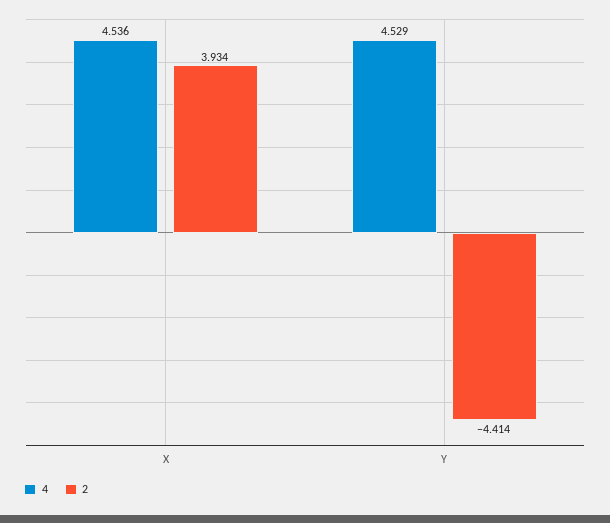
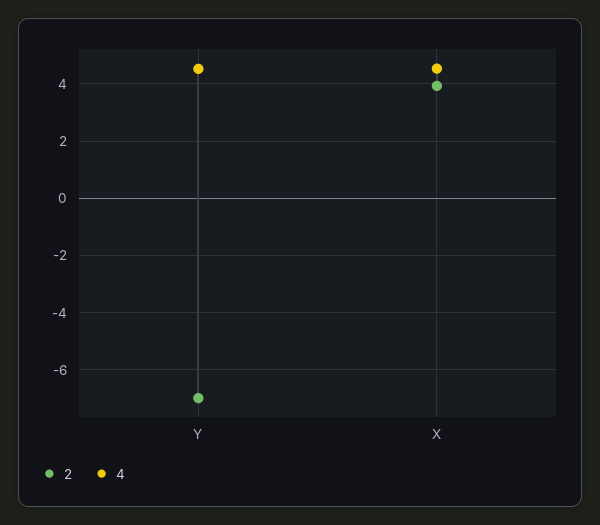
2, Y: -4.414 -> -7

